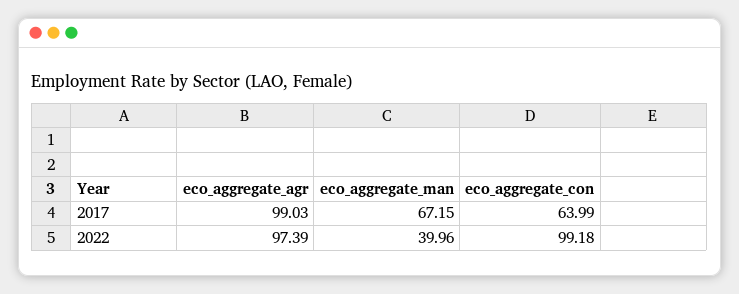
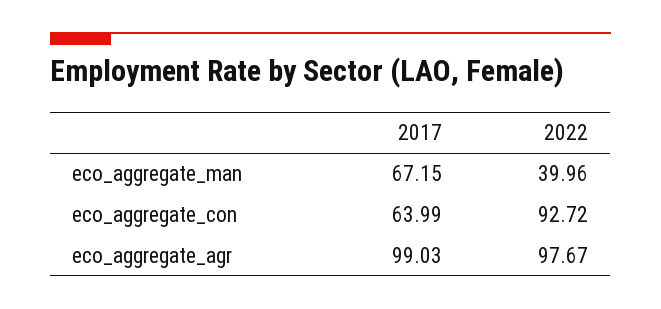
eco_aggregate_agr, 2022: 97.39 -> 97.67
eco_aggregate_con, 2022: 99.18 -> 92.72

